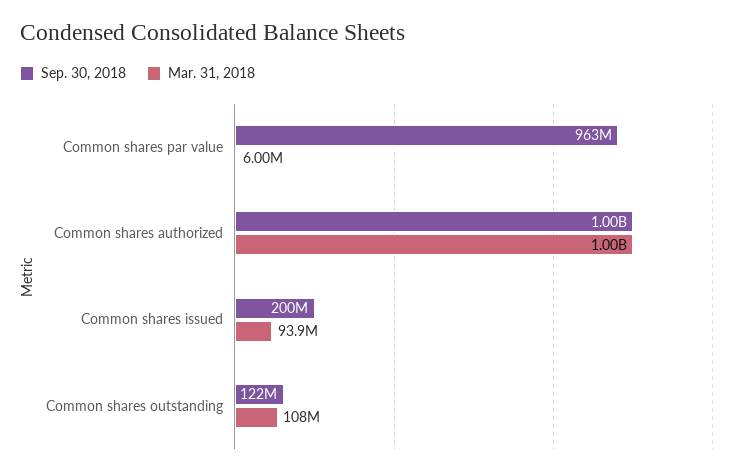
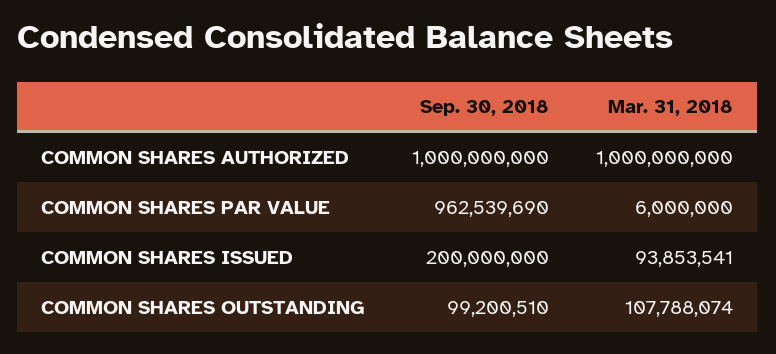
Sep. 30, 2018, Common shares outstanding: 122000000 -> 99200510

